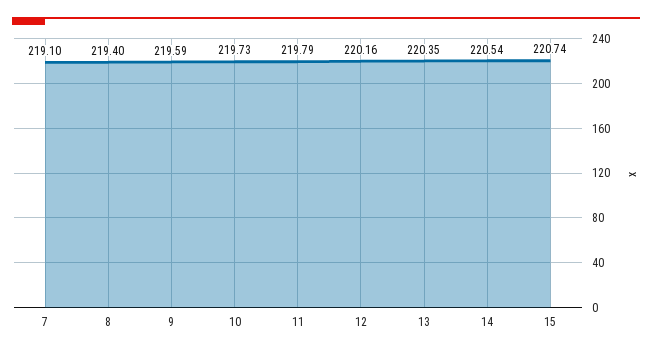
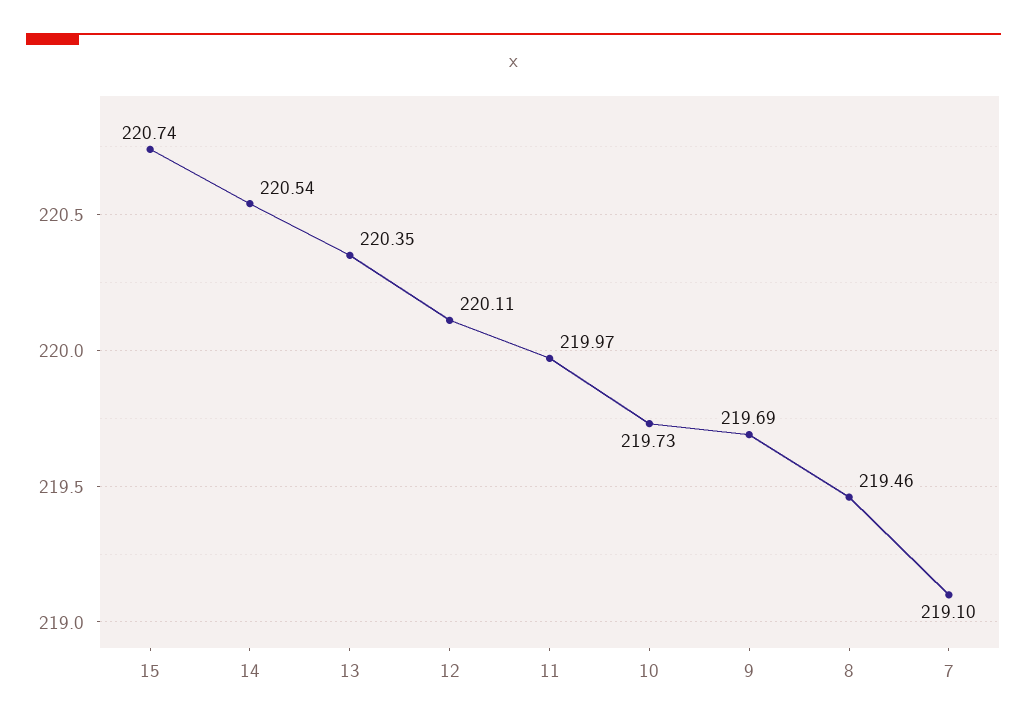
8: 219.4 -> 219.46
9: 219.59 -> 219.69
11: 219.79 -> 219.97
12: 220.16 -> 220.11

